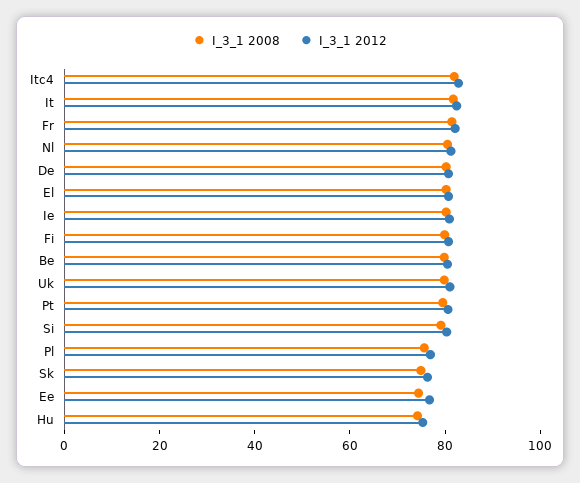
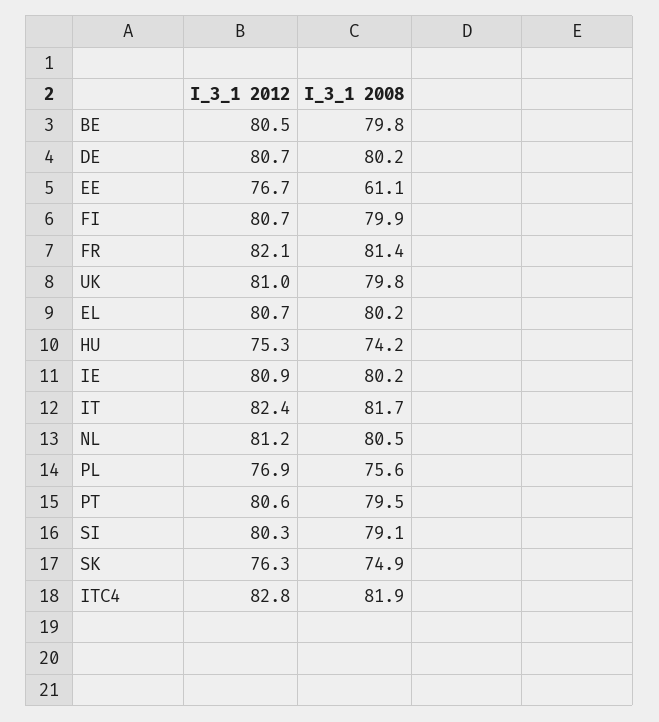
I_3_1 2008, Ee: 75 -> 61.1

